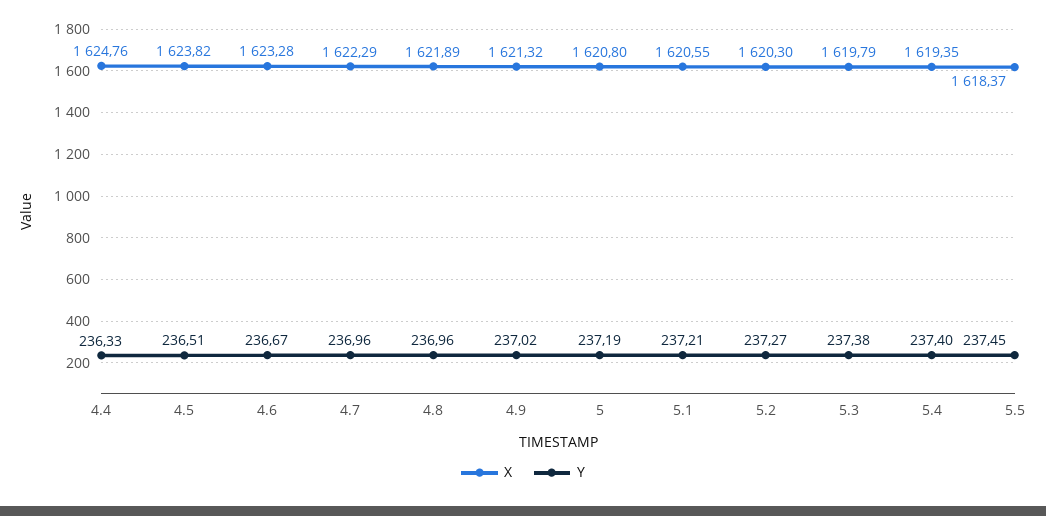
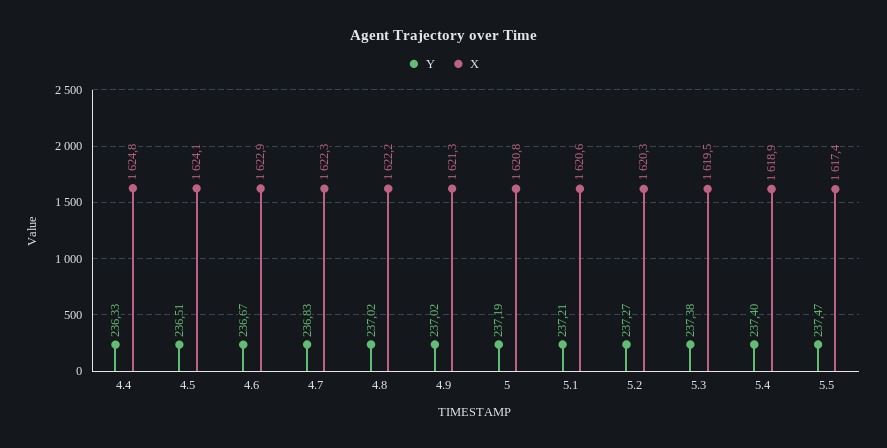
X, 4.5: 1623.82 -> 1624.1
X, 4.6: 1623.28 -> 1622.9
Y, 4.7: 236.96 -> 236.83
X, 4.8: 1621.89 -> 1622.2
Y, 4.8: 236.96 -> 237.02
X, 5.3: 1619.79 -> 1619.5
X, 5.4: 1619.35 -> 1618.9
X, 5.5: 1618.37 -> 1617.4
Y, 5.5: 237.45 -> 237.47

